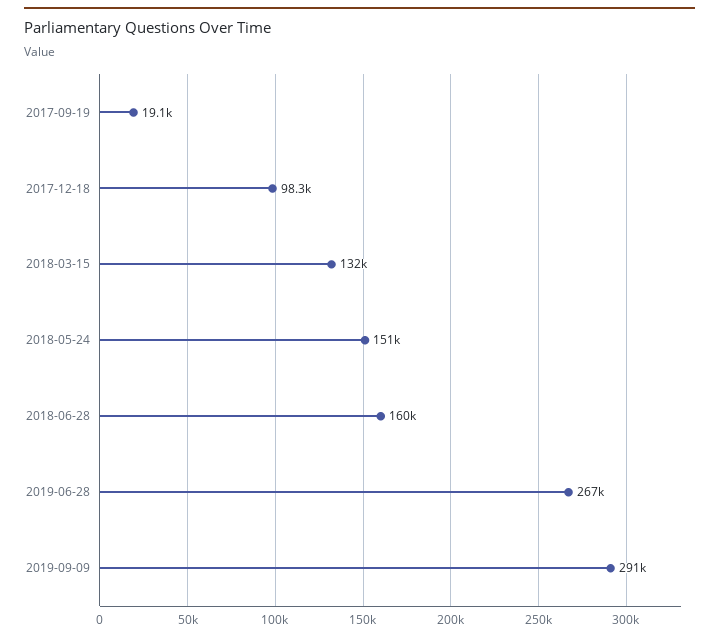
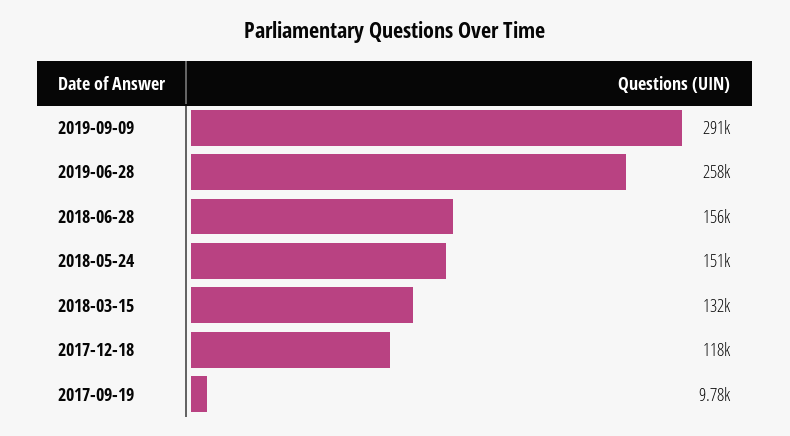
2017-09-19: 19100 -> 9780
2017-12-18: 98300 -> 118000
2018-06-28: 160000 -> 156000
2019-06-28: 267000 -> 258000

